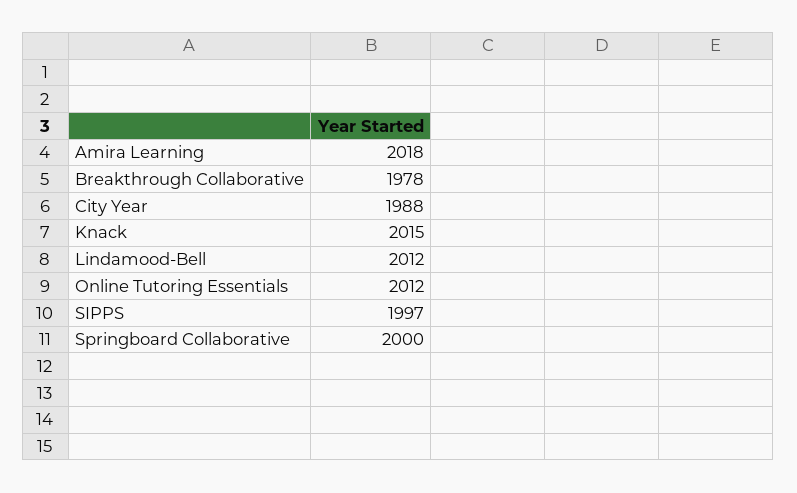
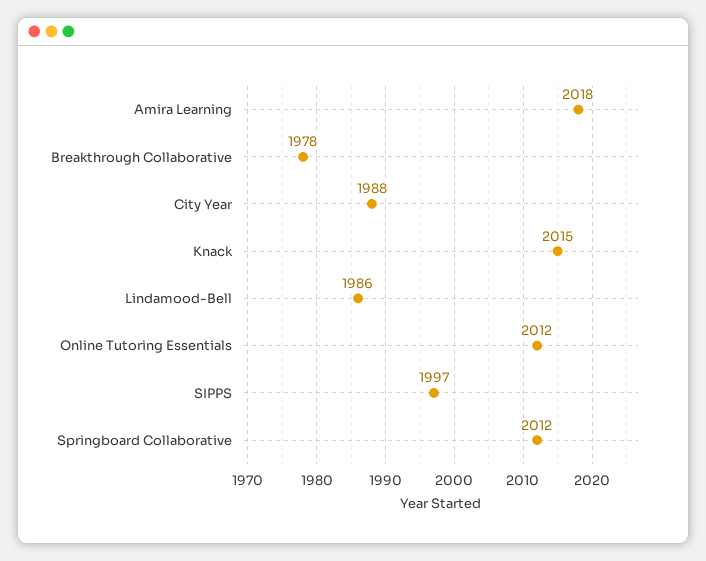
Lindamood-Bell: 2012 -> 1986
Springboard Collaborative: 2000 -> 2012

